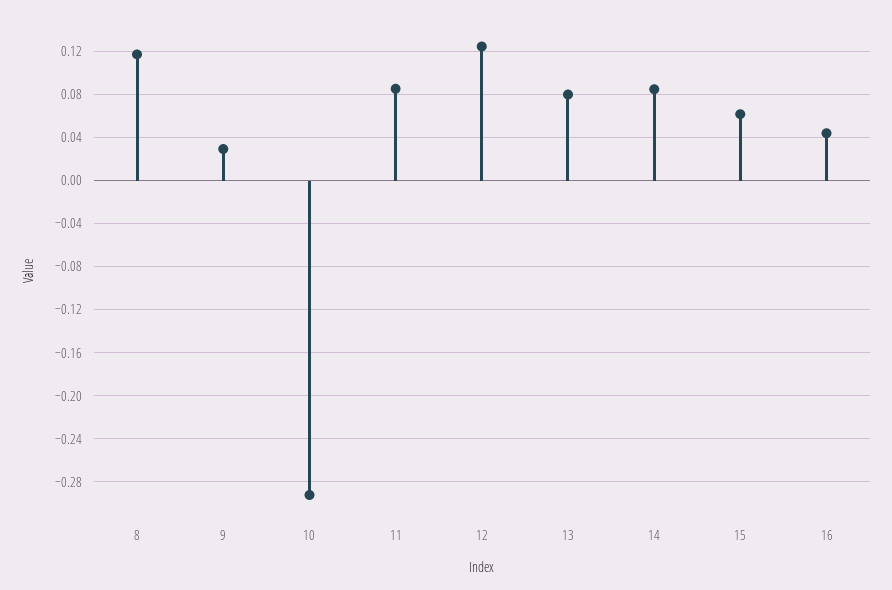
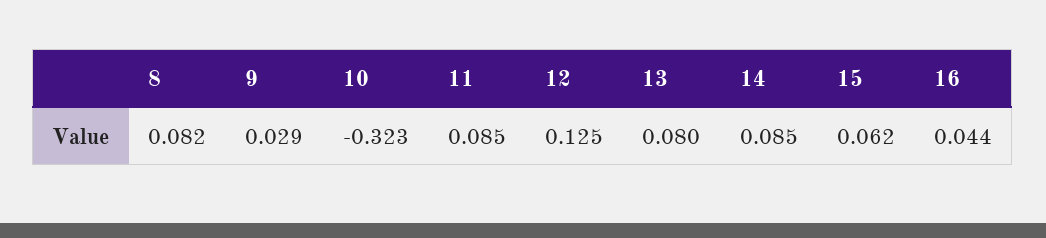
8: 0.12 -> 0.082
10: -0.29 -> -0.323

